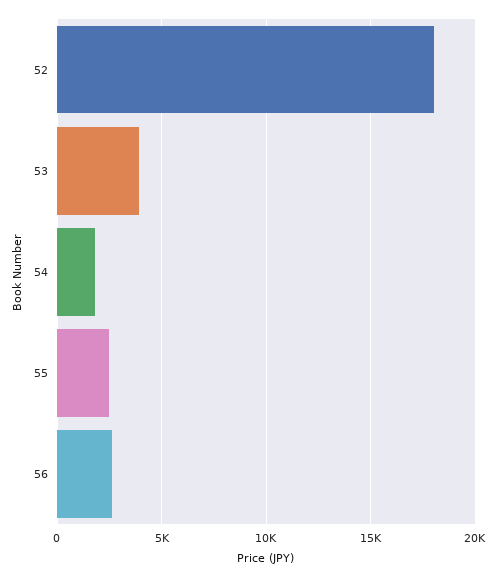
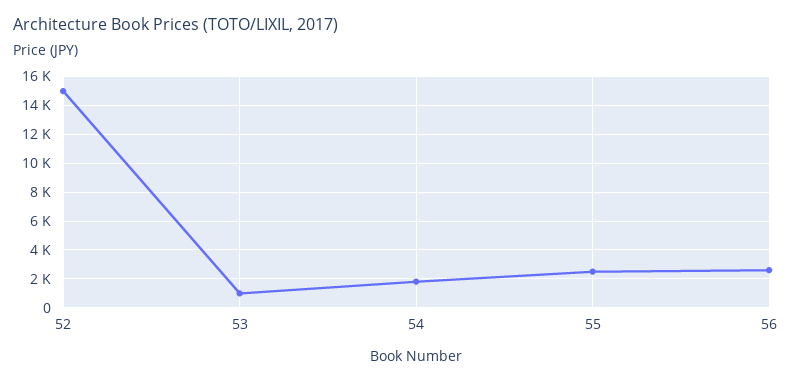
52: 18000 -> 15000
53: 4000 -> 1000

